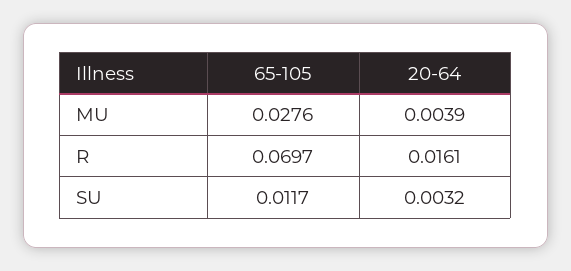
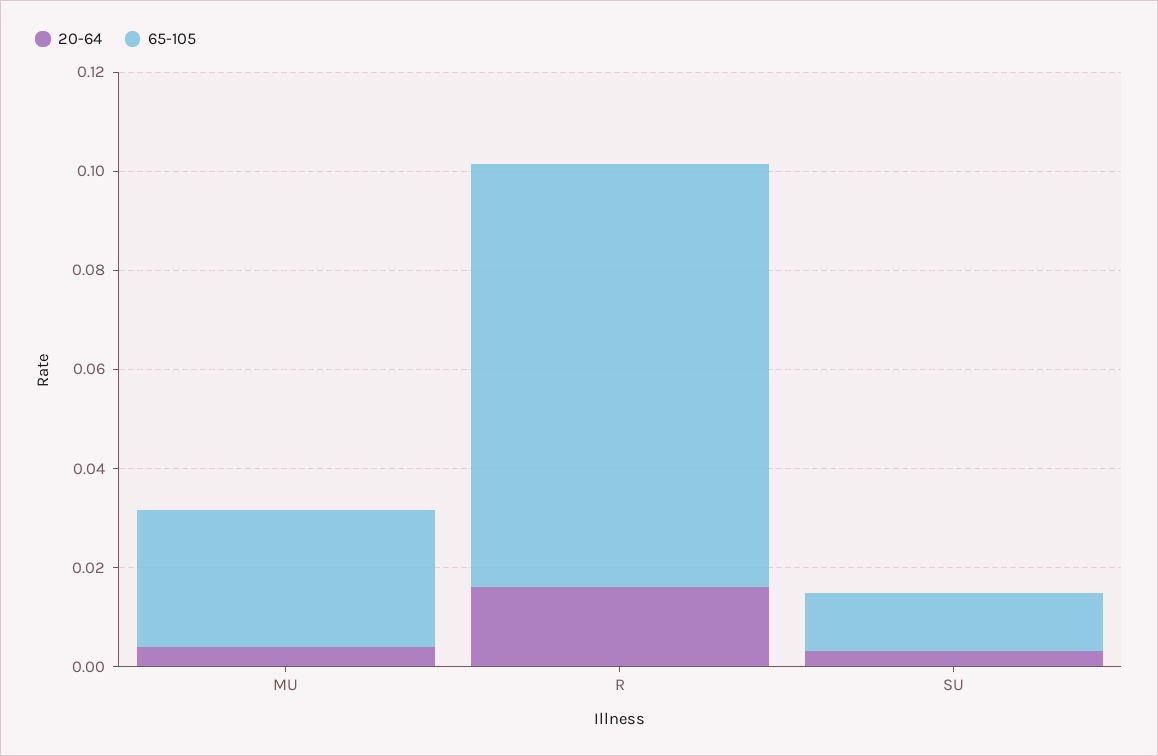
65-105, R: 0.0697 -> 0.085

